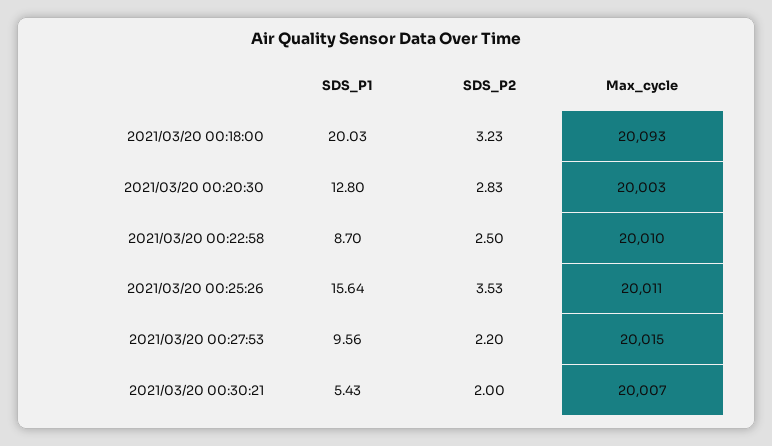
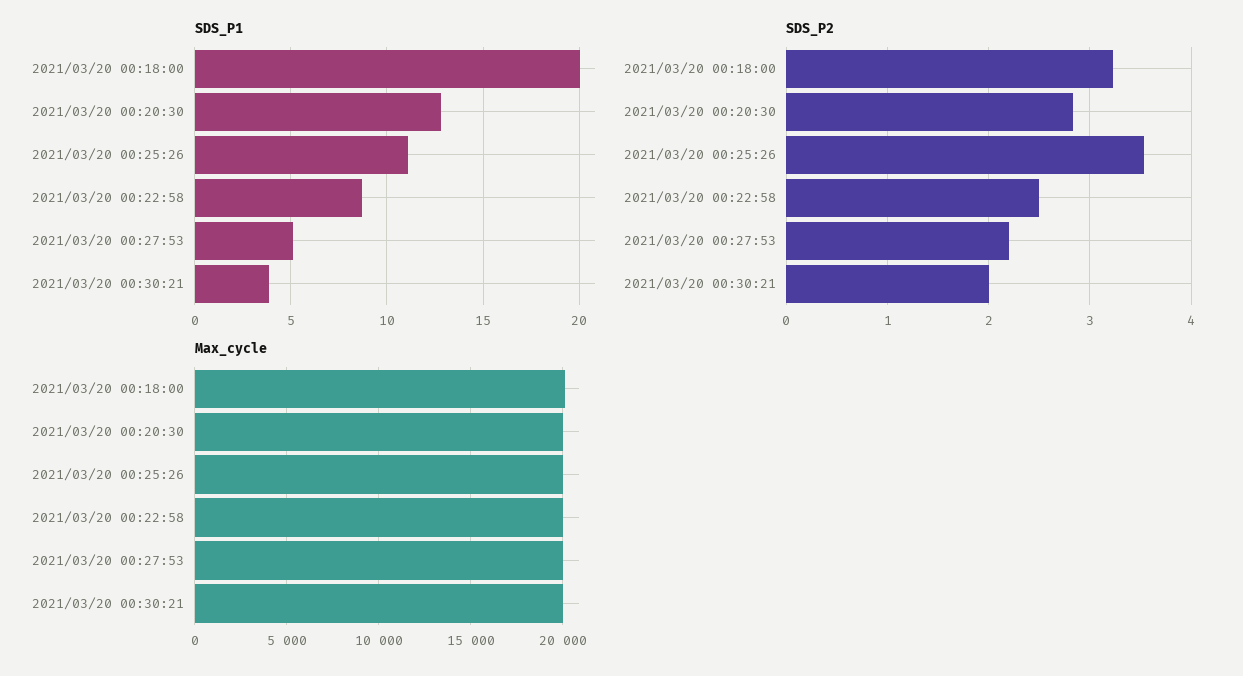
SDS_P1, 2021/03/20 00:25:26: 15.64 -> 11
SDS_P1, 2021/03/20 00:27:53: 9.56 -> 5
SDS_P1, 2021/03/20 00:30:21: 5.43 -> 4

